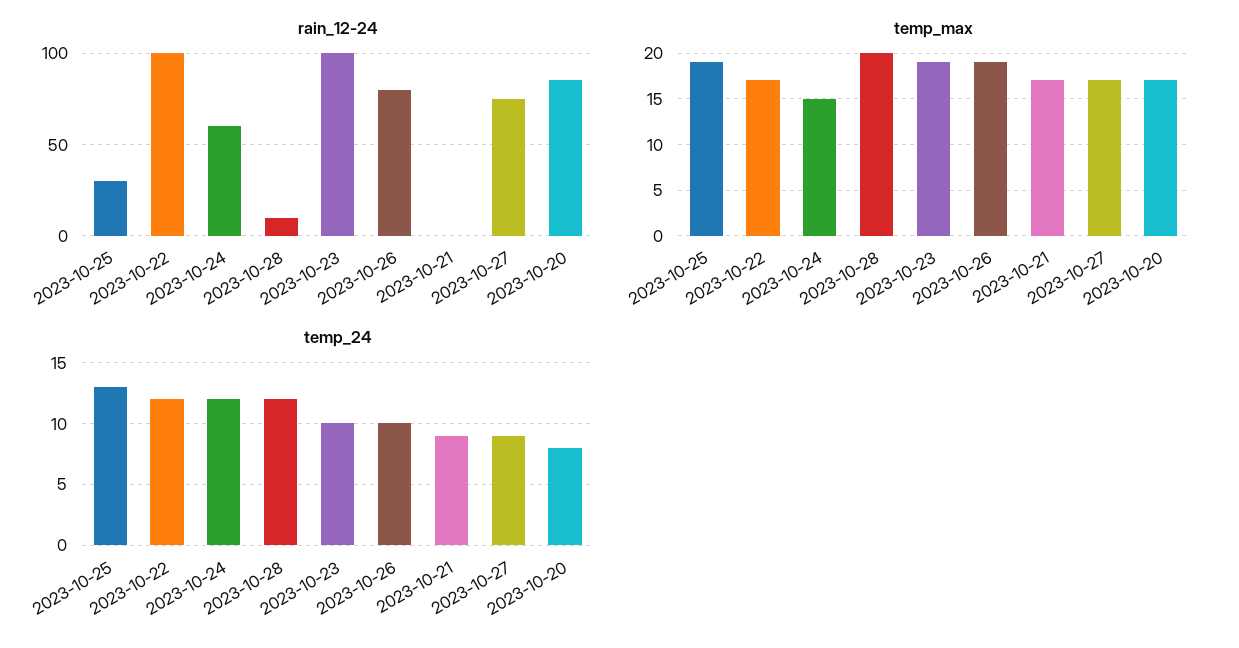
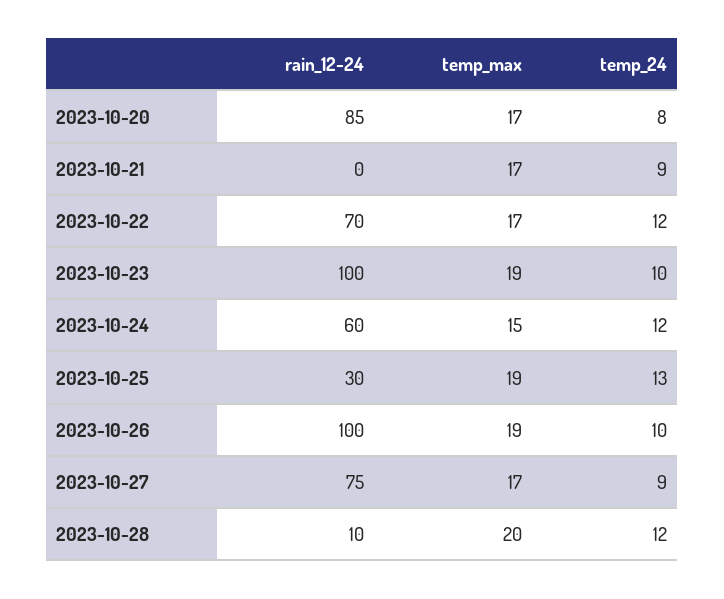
rain_12-24, 2023-10-22: 100 -> 70
rain_12-24, 2023-10-26: 80 -> 100

